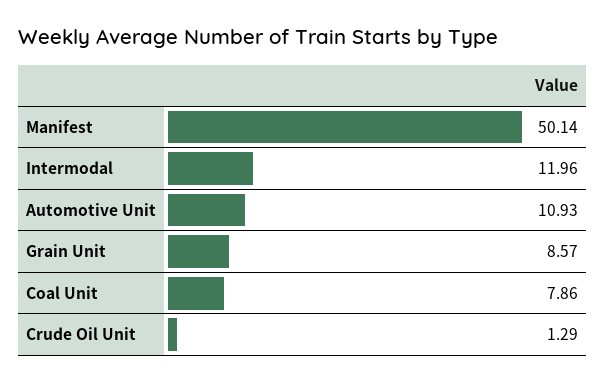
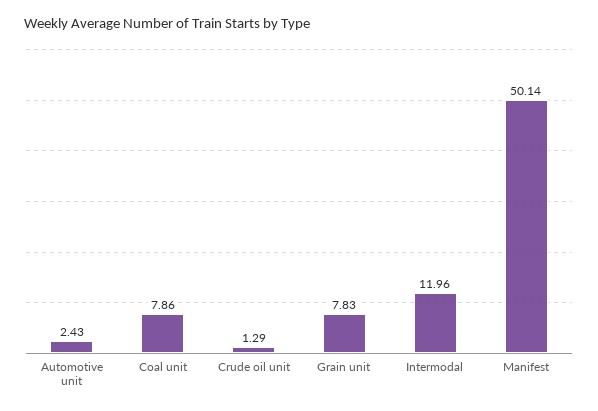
Automotive Unit: 10.93 -> 2.43
Grain Unit: 8.57 -> 7.83

